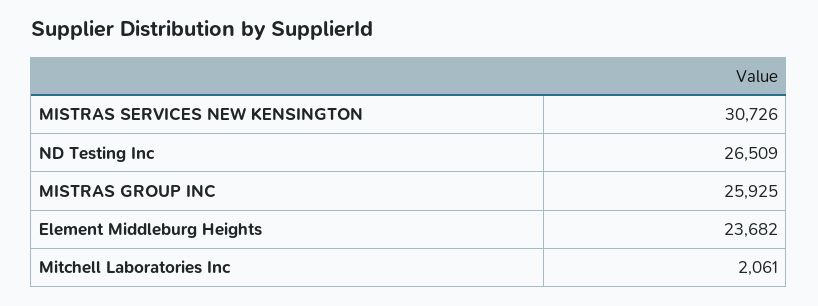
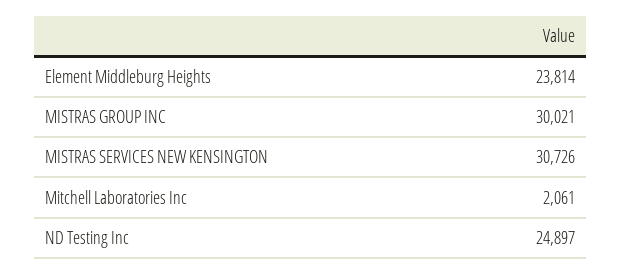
ND Testing Inc: 26509 -> 24897
MISTRAS GROUP INC: 25925 -> 30021
Element Middleburg Heights: 23682 -> 23814

